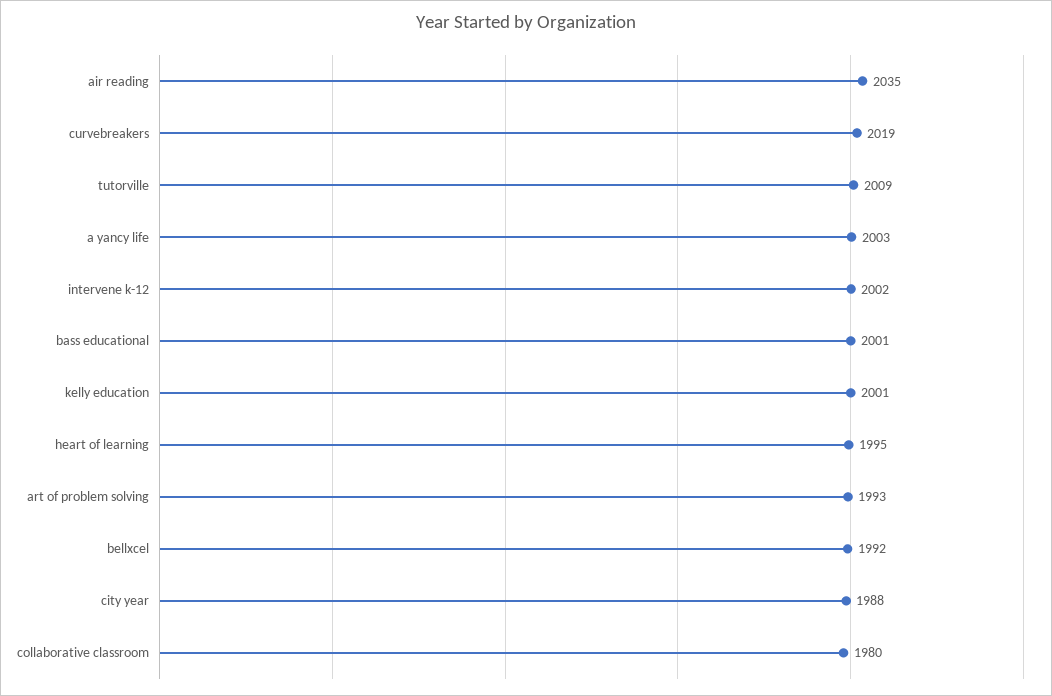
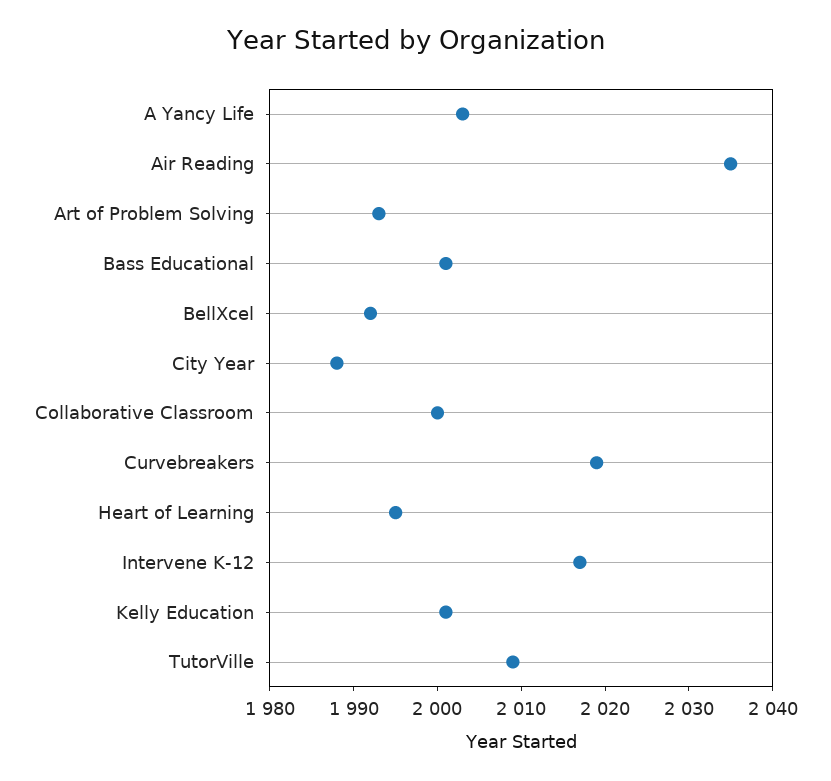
intervene k-12: 2002 -> 2017
collaborative classroom: 1980 -> 2000

